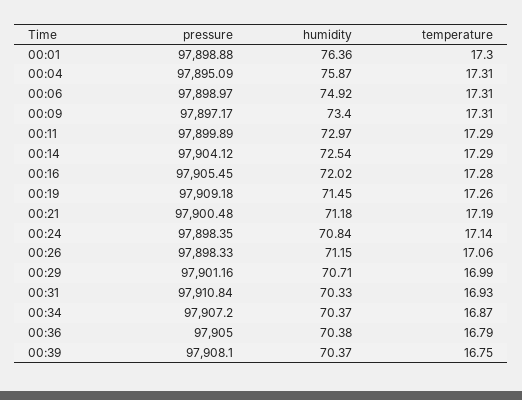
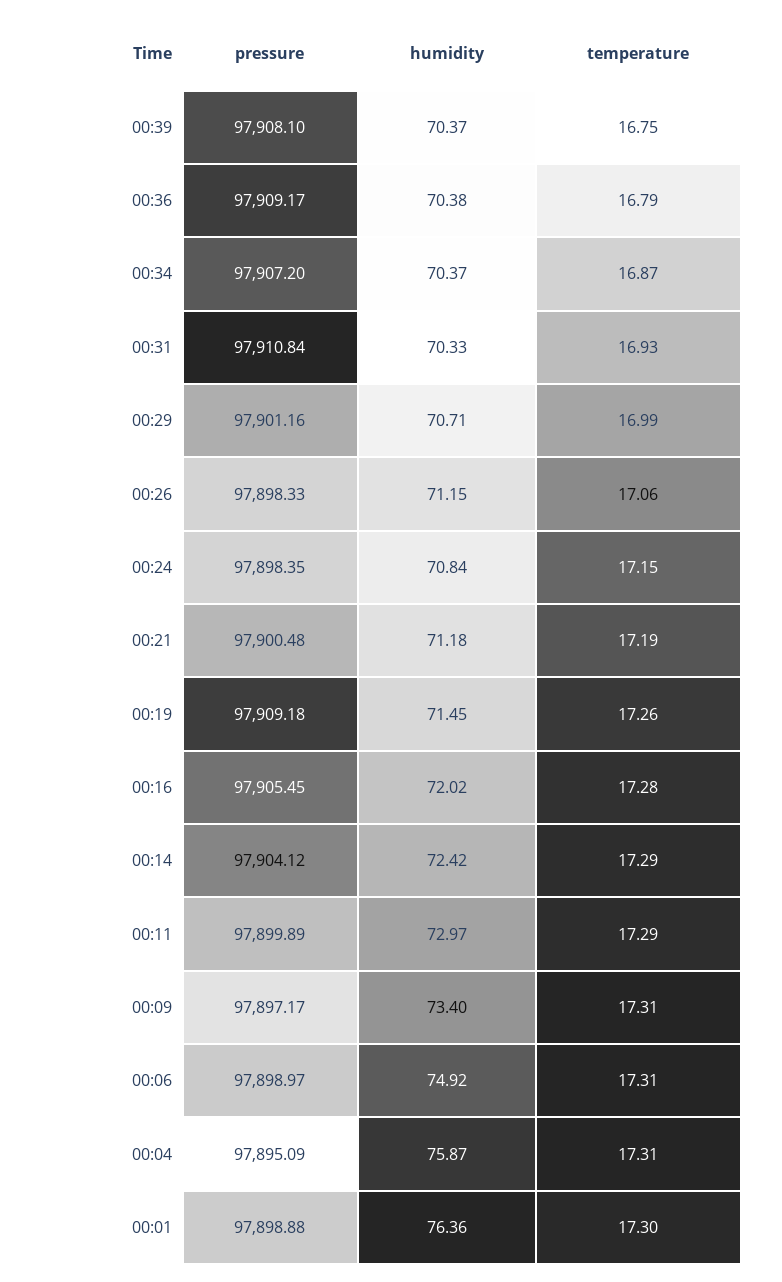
humidity, 00:14: 72.54 -> 72.42
temperature, 00:24: 17.14 -> 17.15
pressure, 00:36: 97905 -> 97909.17

